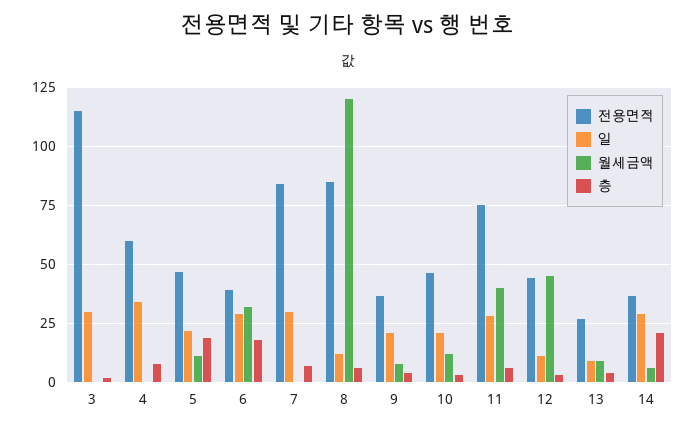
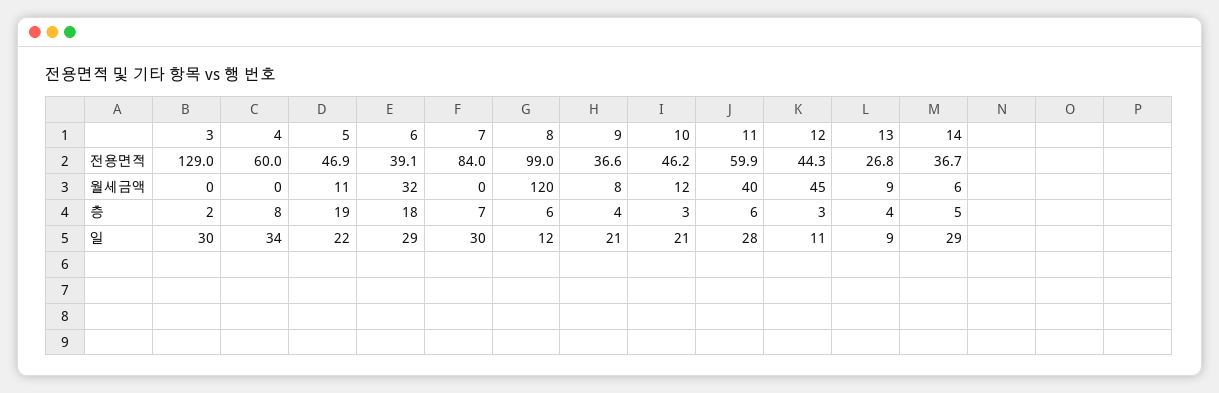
전용면적, 3: 115 -> 129
전용면적, 8: 85 -> 99
전용면적, 11: 75 -> 59.9
층, 14: 20 -> 5

